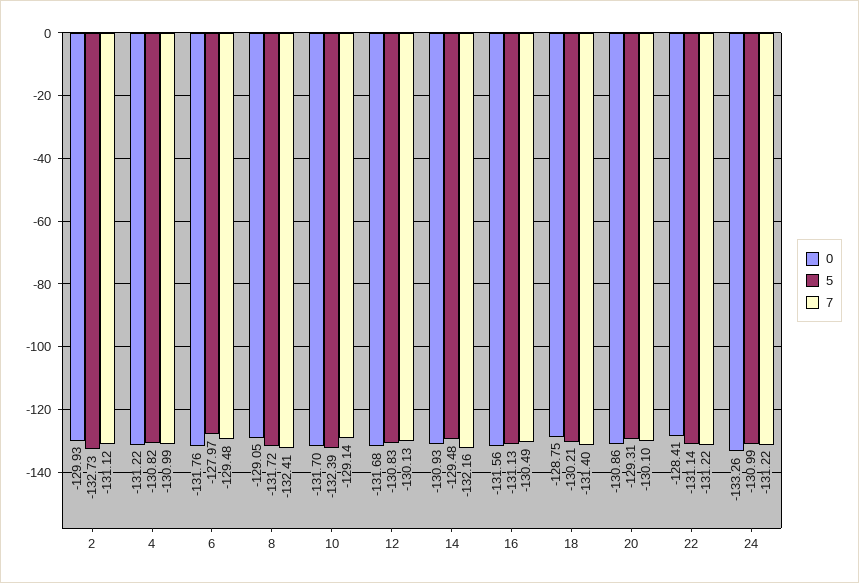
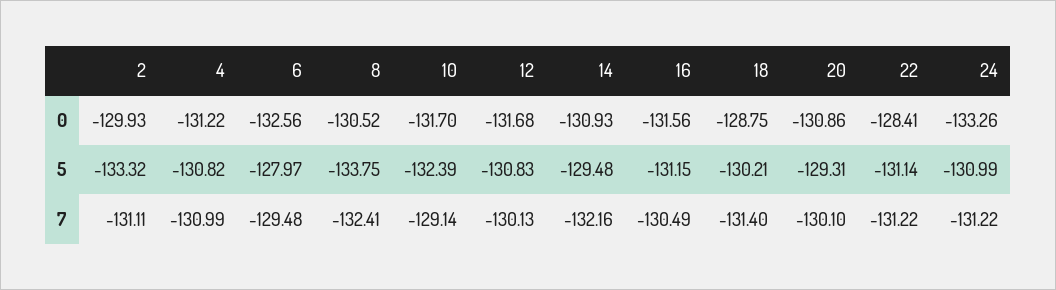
5, 2: -132.73 -> -133.32
7, 2: -131.12 -> -131.11
0, 6: -131.76 -> -132.56
0, 8: -129.05 -> -130.52
5, 8: -131.72 -> -133.75
5, 16: -131.13 -> -131.15

